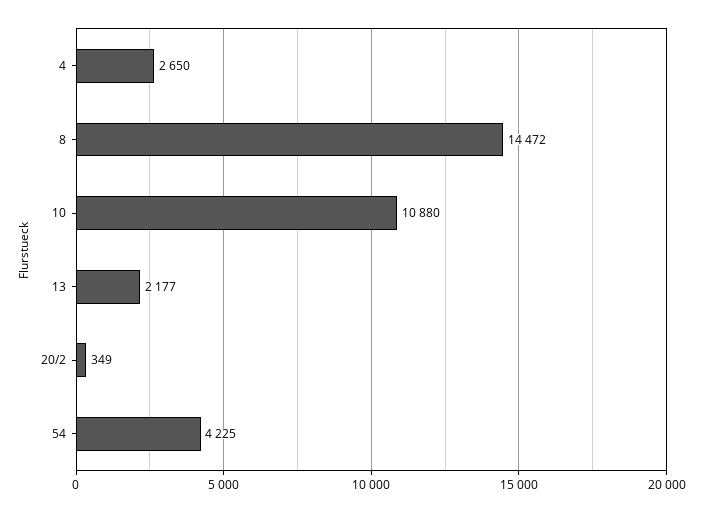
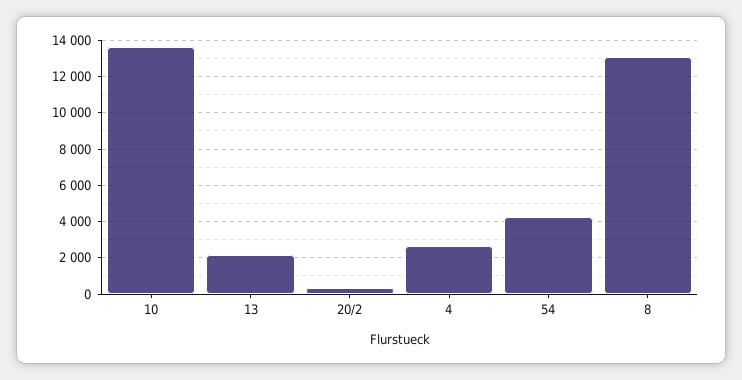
8: 14472 -> 13000
10: 10880 -> 13500

